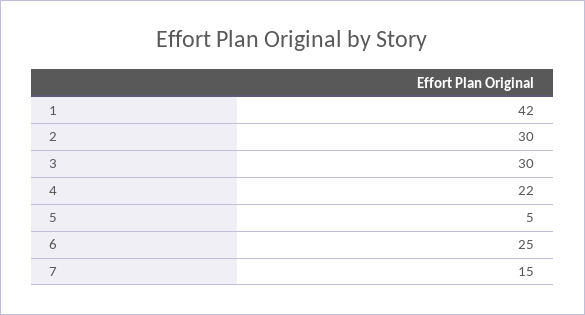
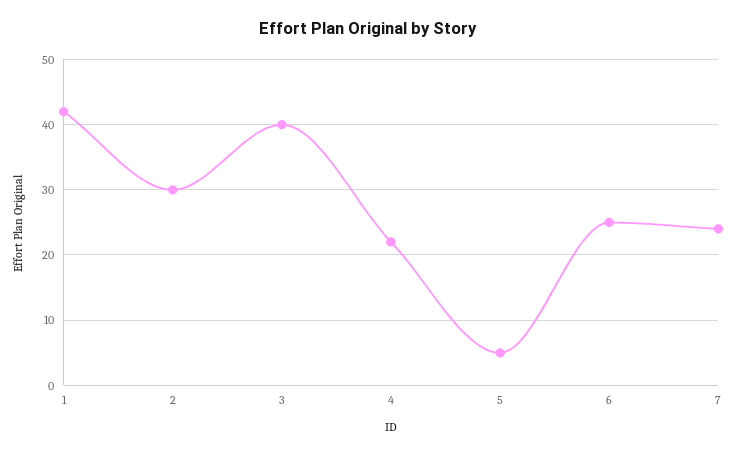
3: 30 -> 40
7: 15 -> 24

